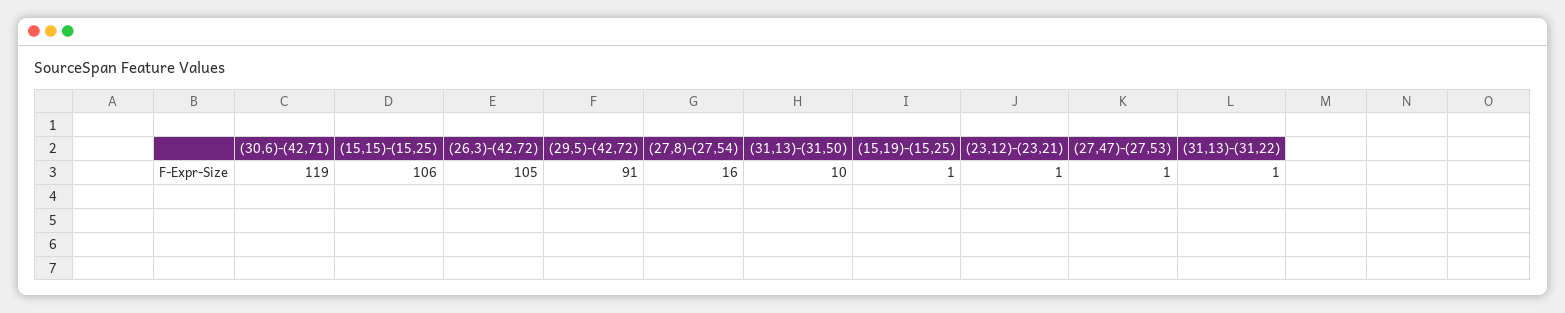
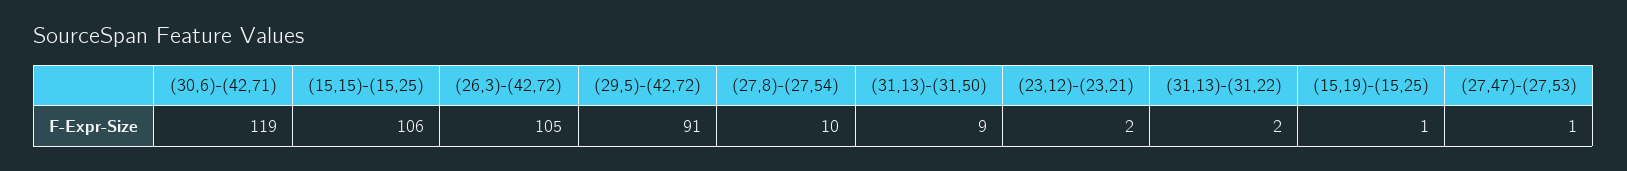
(27,8)-(27,54): 16 -> 10
(31,13)-(31,50): 10 -> 9
(23,12)-(23,21): 1 -> 2
(31,13)-(31,22): 1 -> 2

